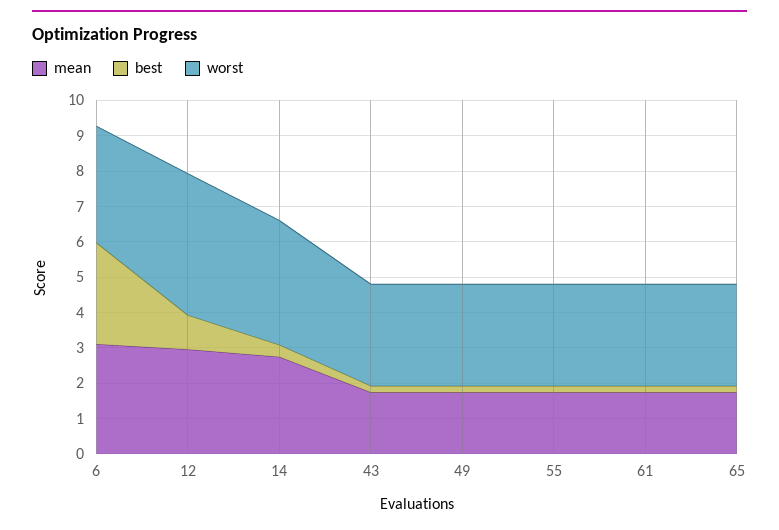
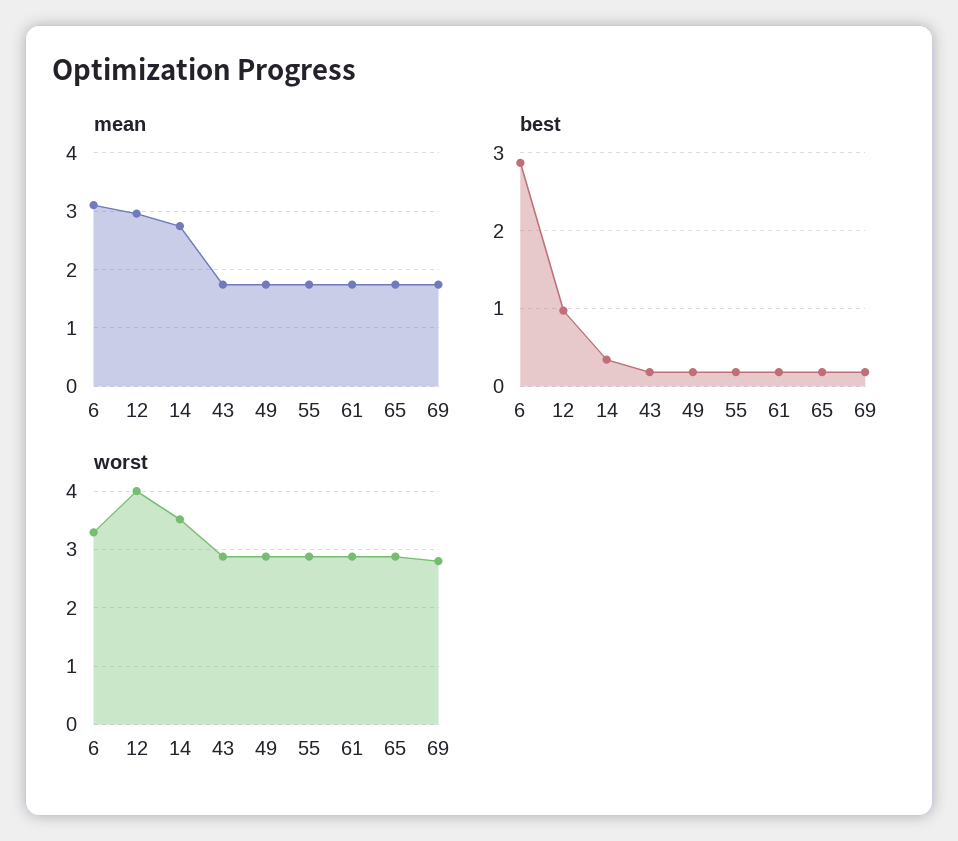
mean, 69: none -> 1.8
best, 69: none -> 0.2
worst, 69: none -> 2.8

